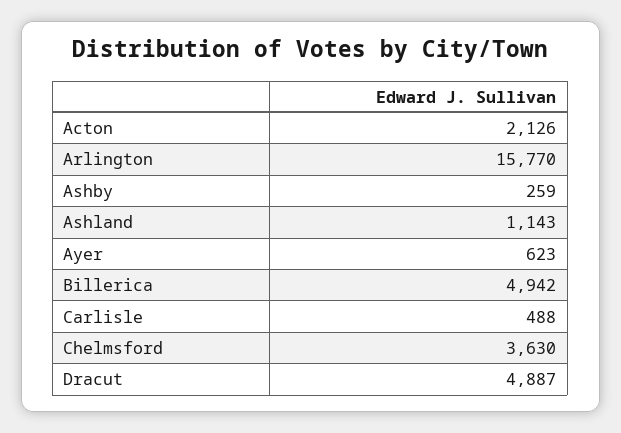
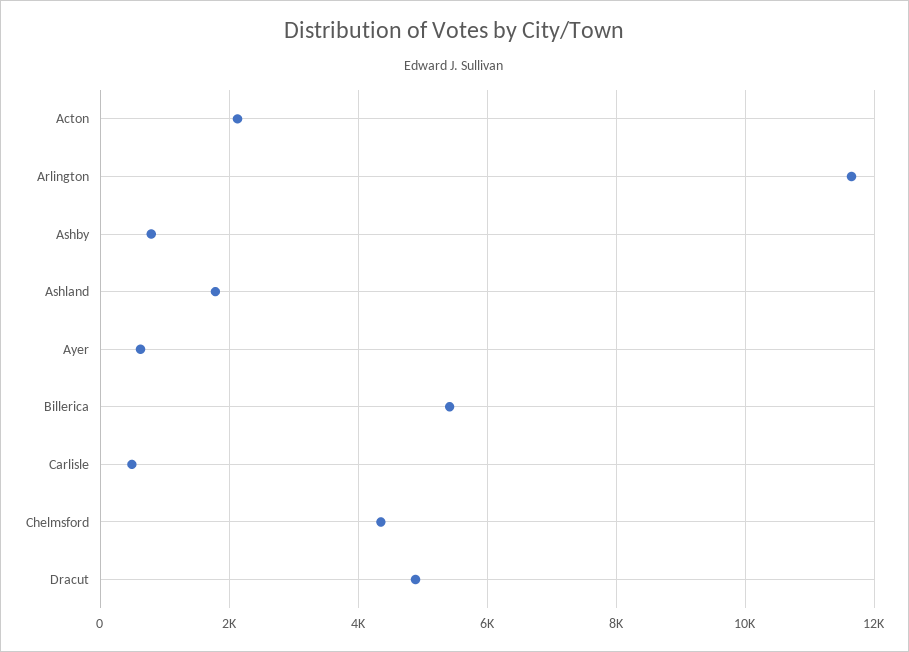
Arlington: 15770 -> 11600
Ashby: 259 -> 800
Ashland: 1143 -> 1800
Billerica: 4942 -> 5400
Chelmsford: 3630 -> 4400

